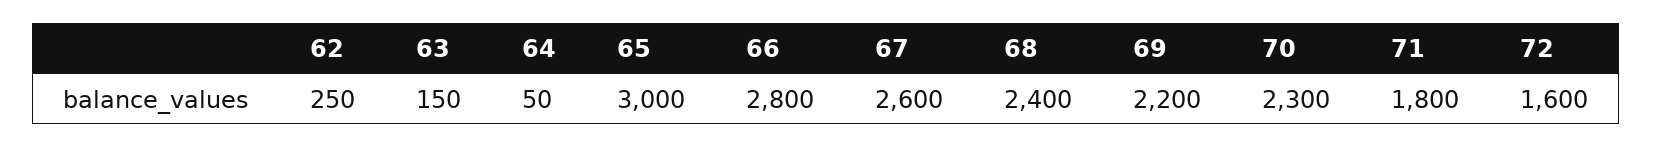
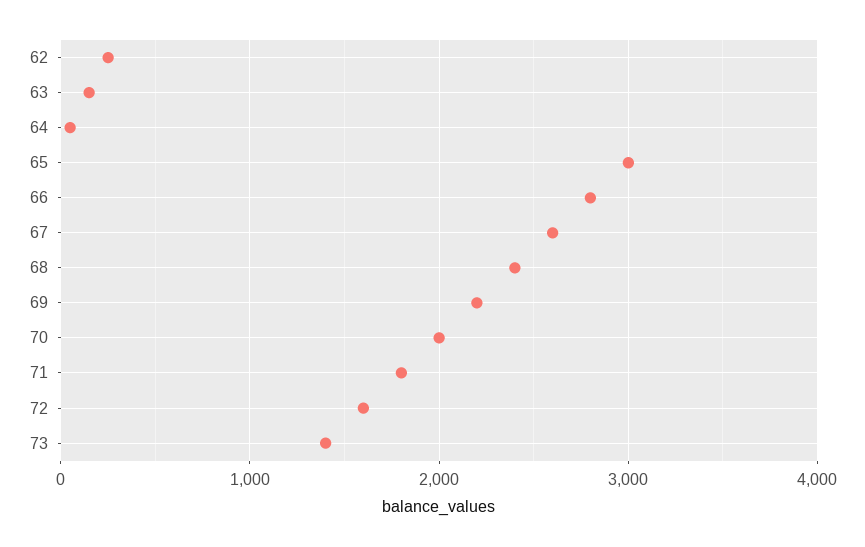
70: 2300 -> 2000
73: none -> 1400

